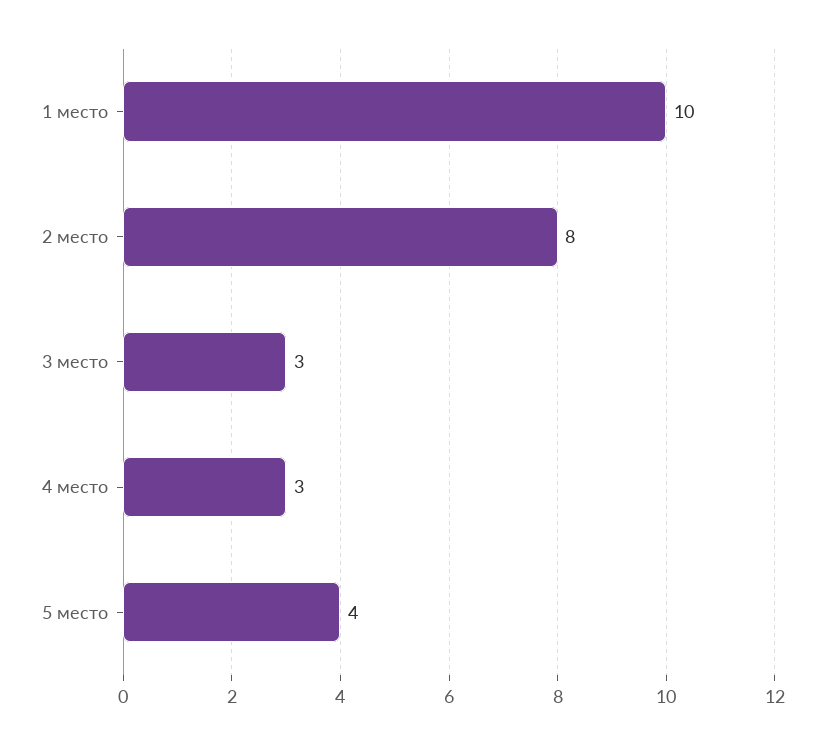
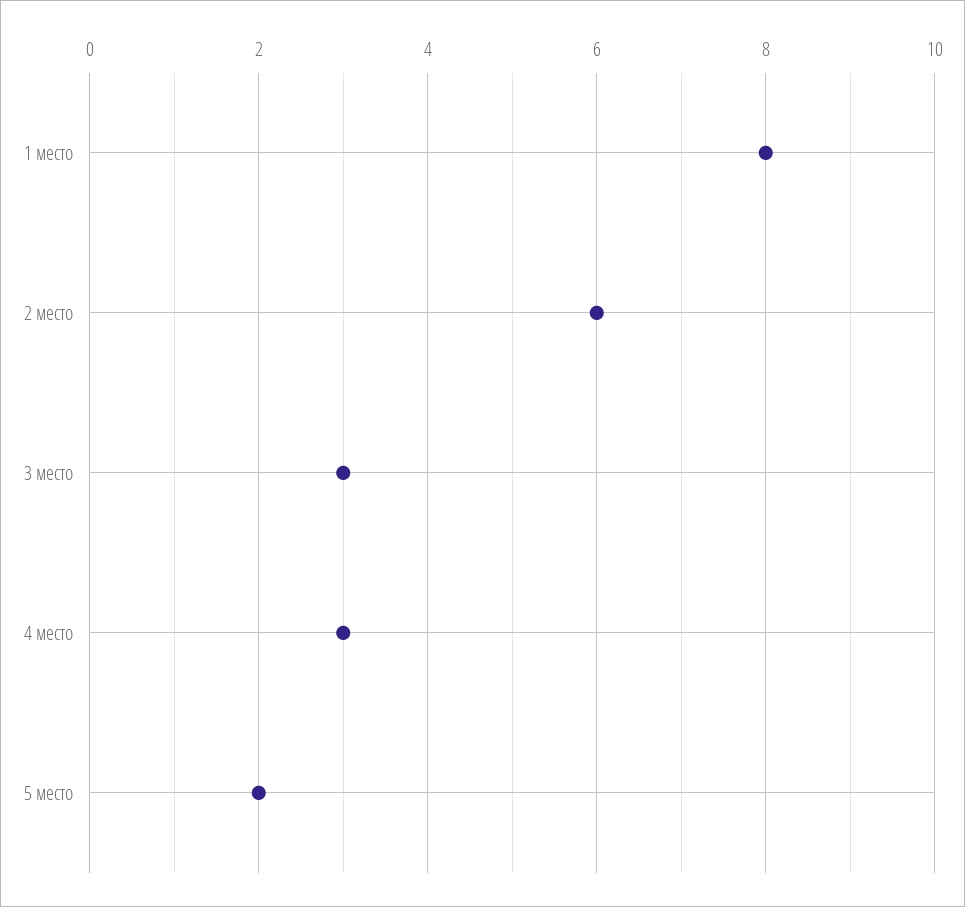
1 место: 10 -> 8
2 место: 8 -> 6
5 место: 4 -> 2

